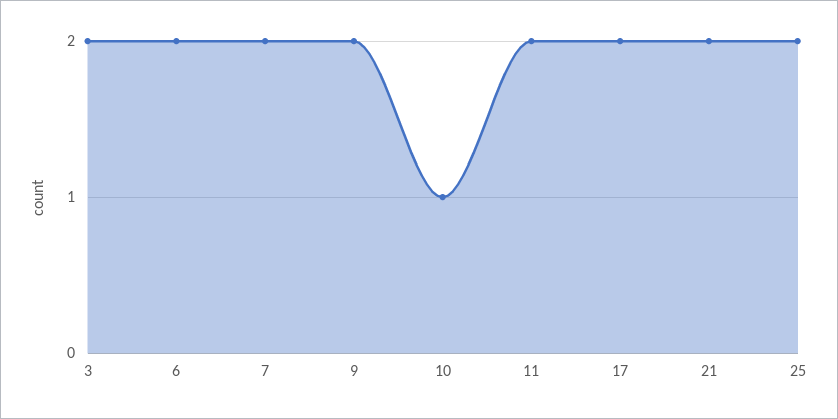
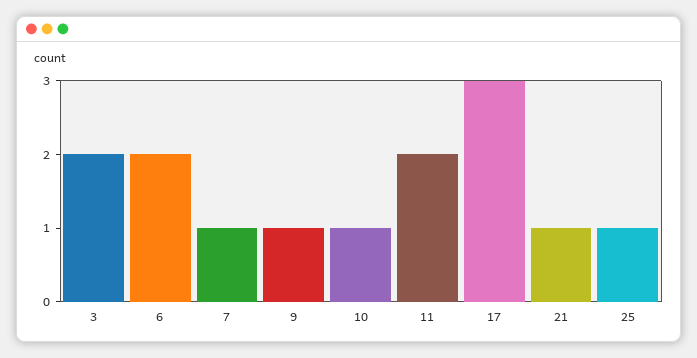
7: 2 -> 1
9: 2 -> 1
17: 2 -> 3
21: 2 -> 1
25: 2 -> 1

